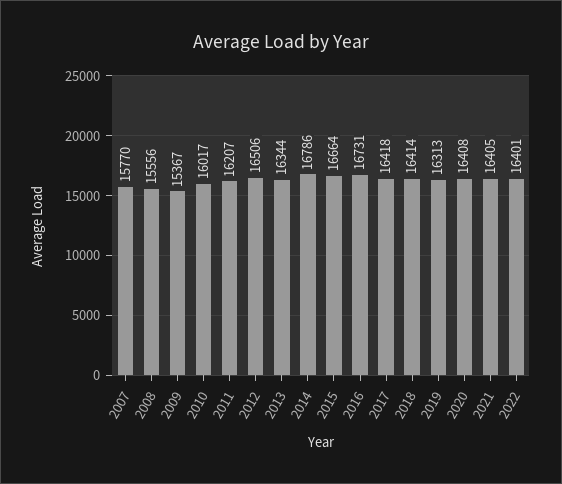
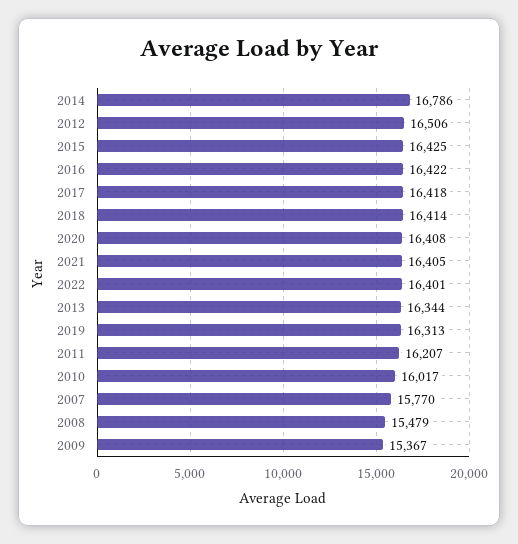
2008: 15556 -> 15479
2015: 16664 -> 16425
2016: 16731 -> 16422

